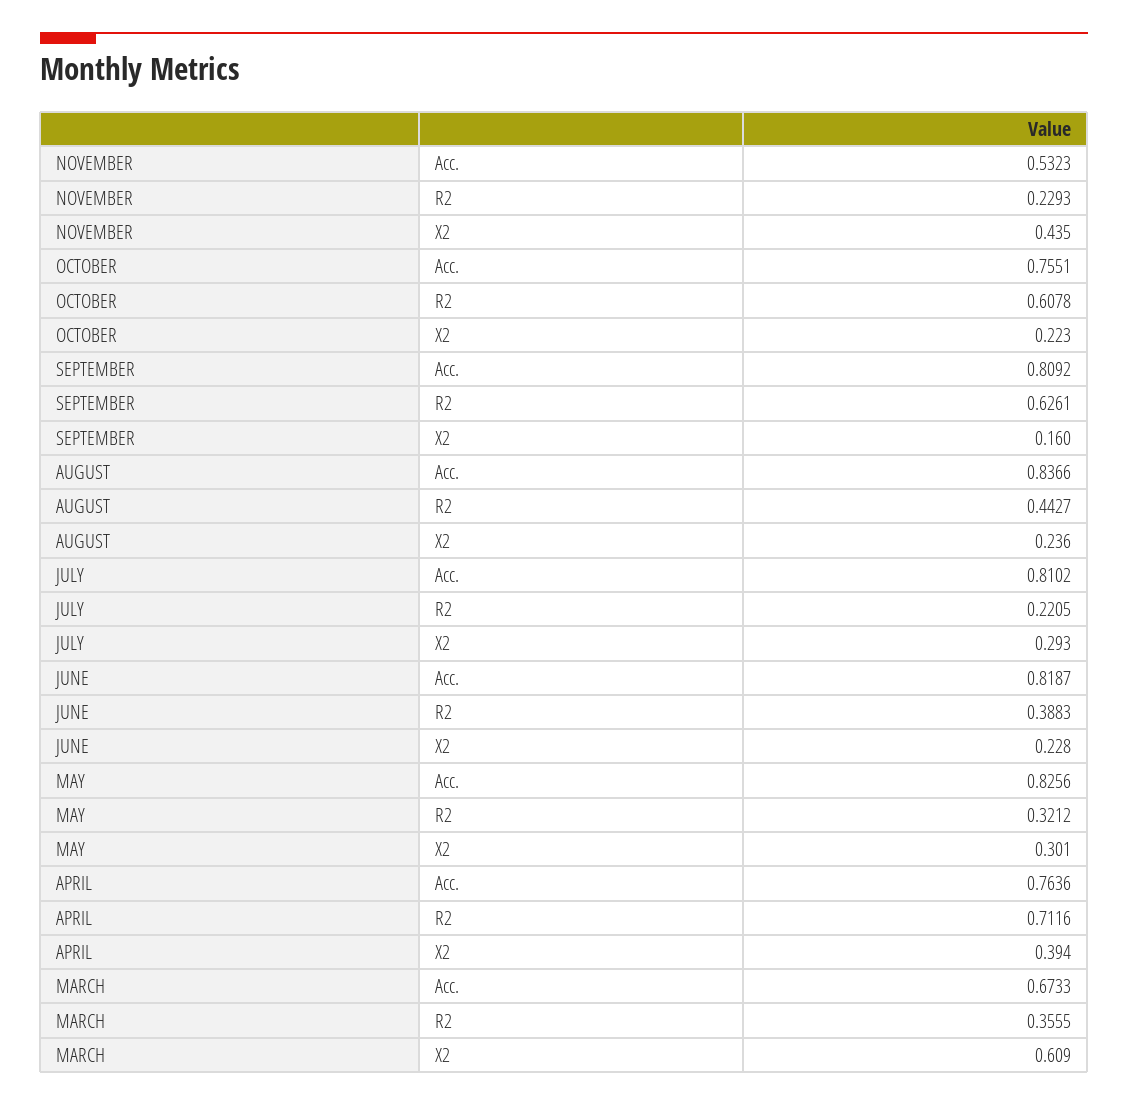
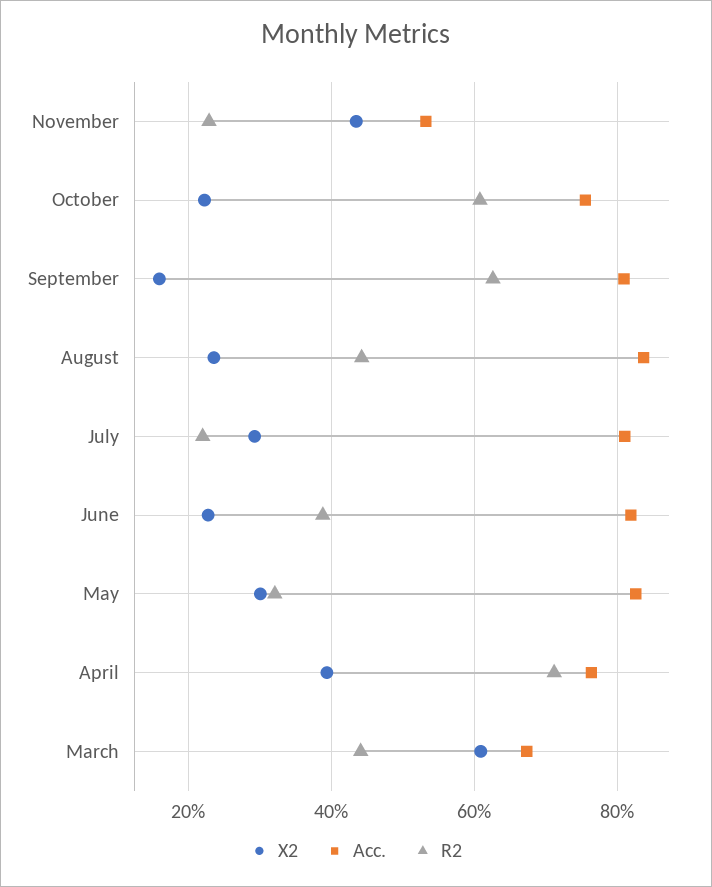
R2, MARCH: 0.3555 -> 0.44

